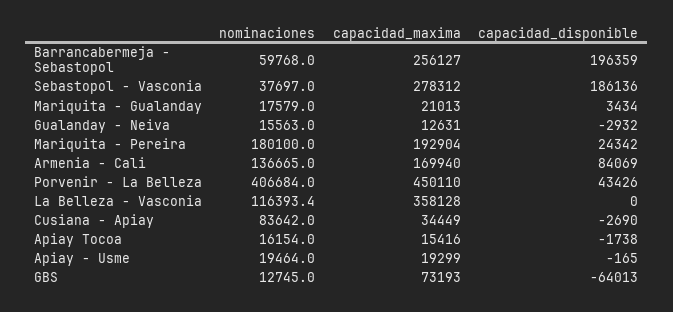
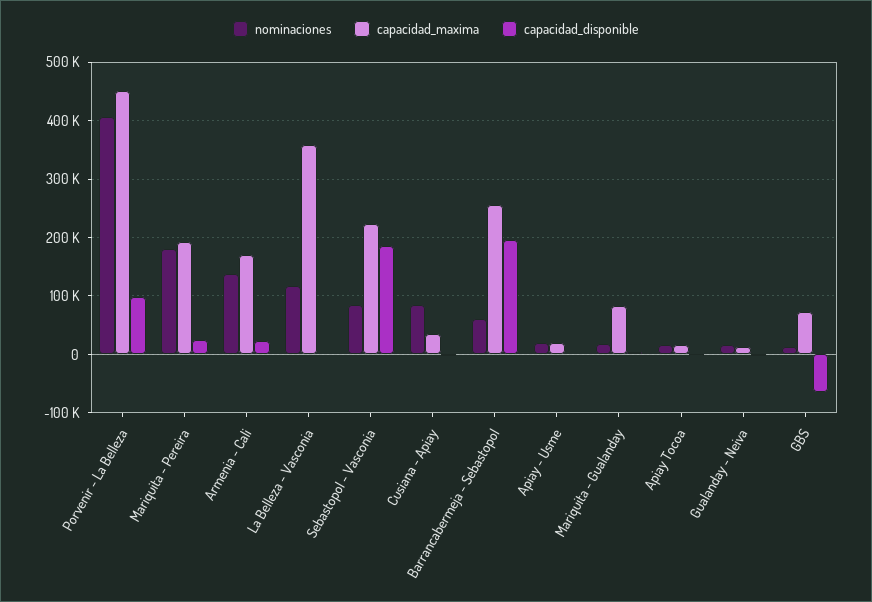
nominaciones, Sebastopol - Vasconia: 37697 -> 80000
capacidad_maxima, Sebastopol - Vasconia: 278312 -> 220000
capacidad_maxima, Mariquita - Gualanday: 21013 -> 80000
capacidad_disponible, Armenia - Cali: 84069 -> 20000
capacidad_disponible, Porvenir - La Belleza: 43426 -> 100000

